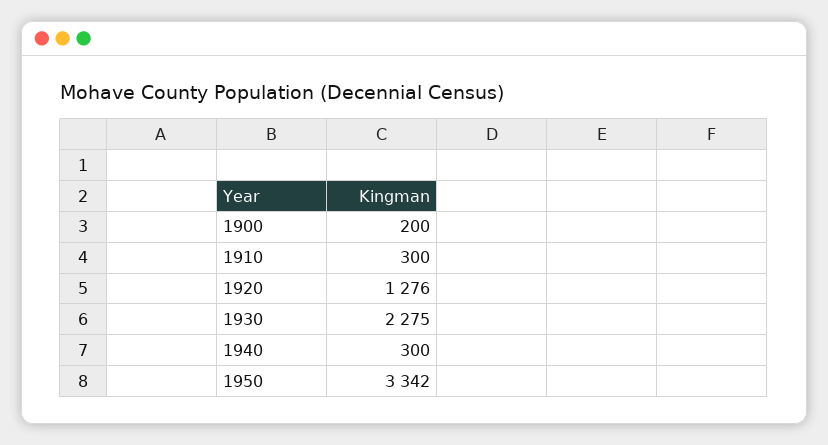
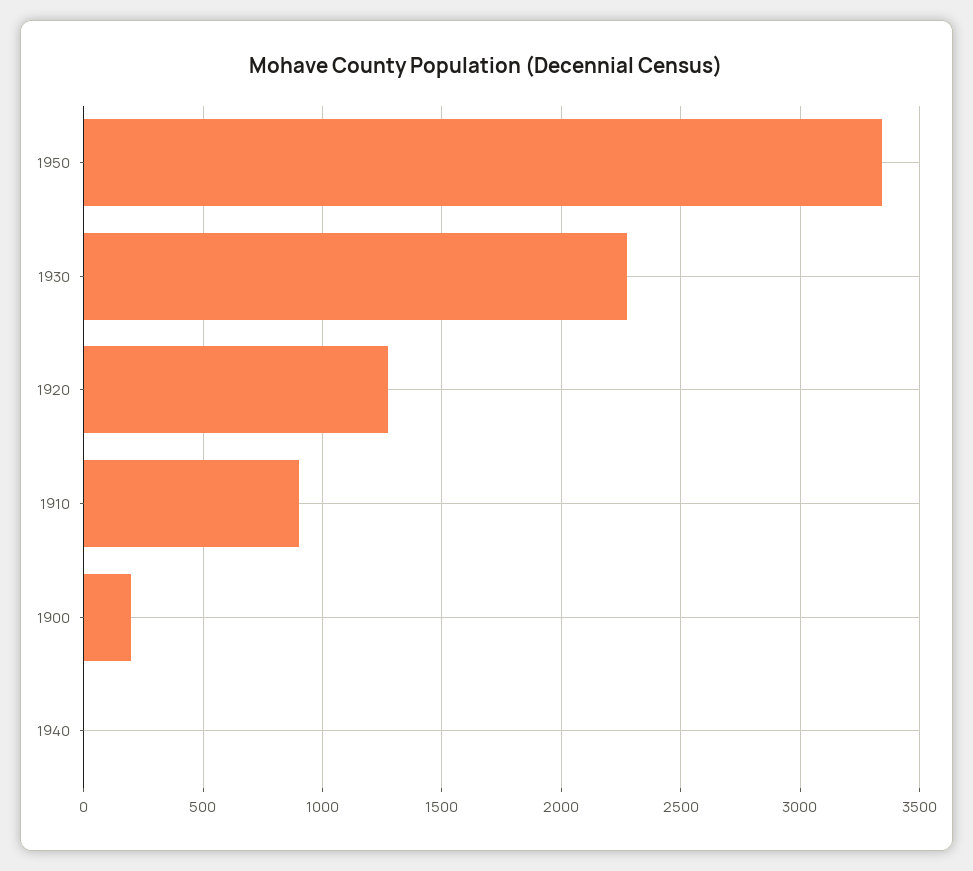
1910: 300 -> 900
1940: 300 -> 0

